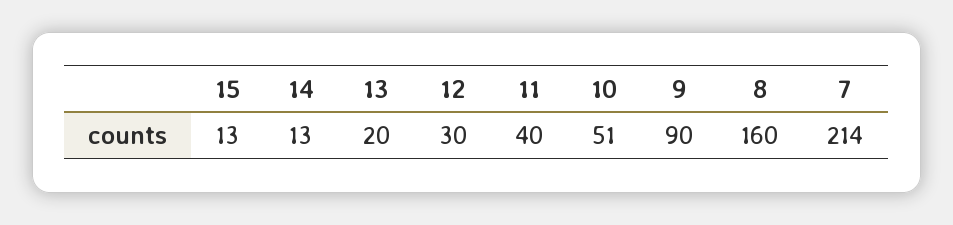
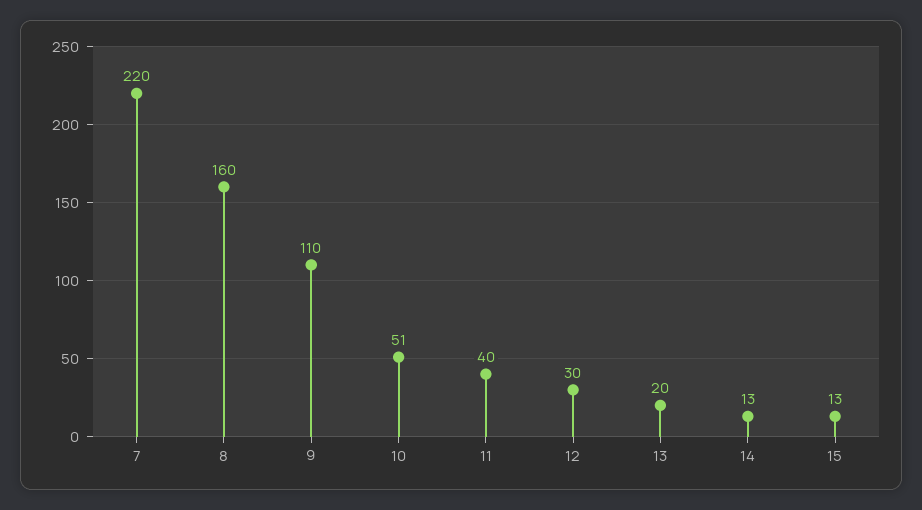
9: 90 -> 110
7: 214 -> 220

